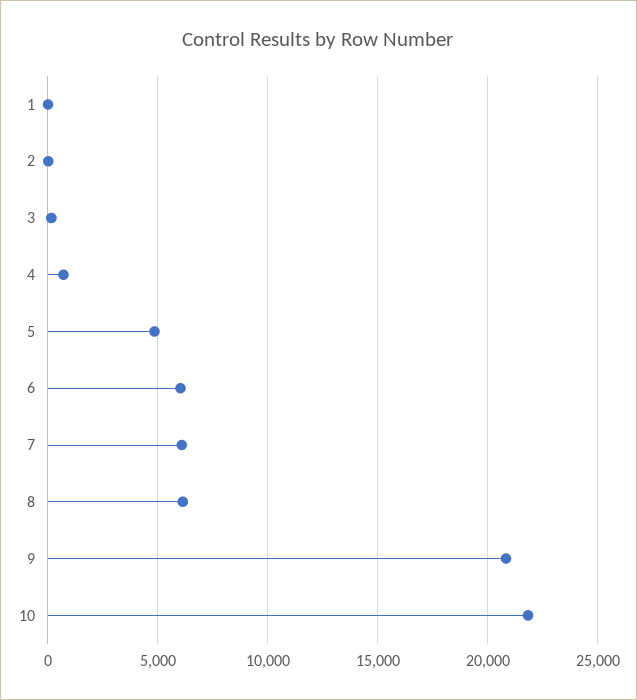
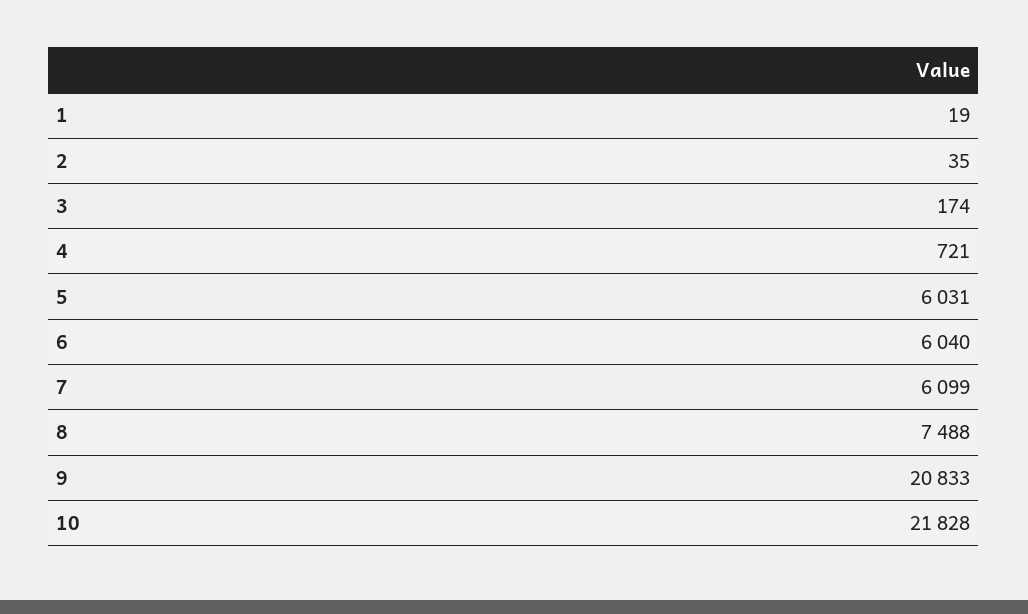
5: 5000 -> 6031
8: 6000 -> 7488

